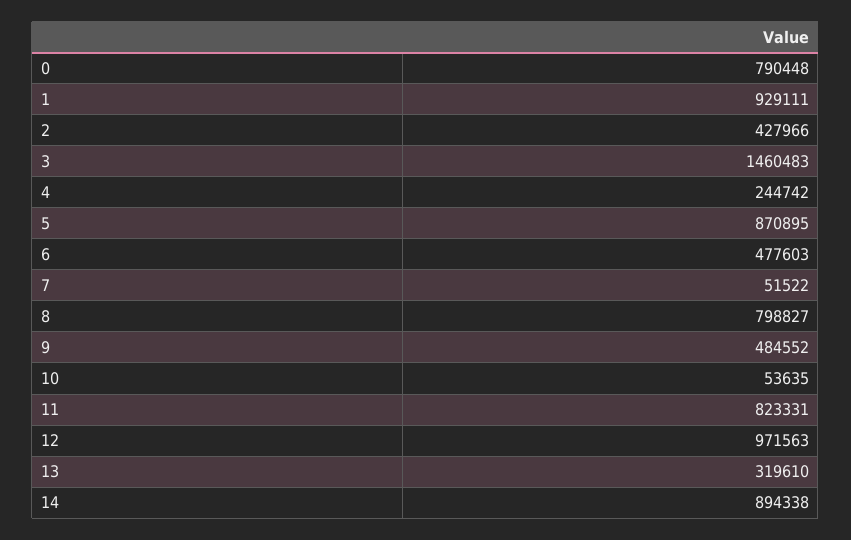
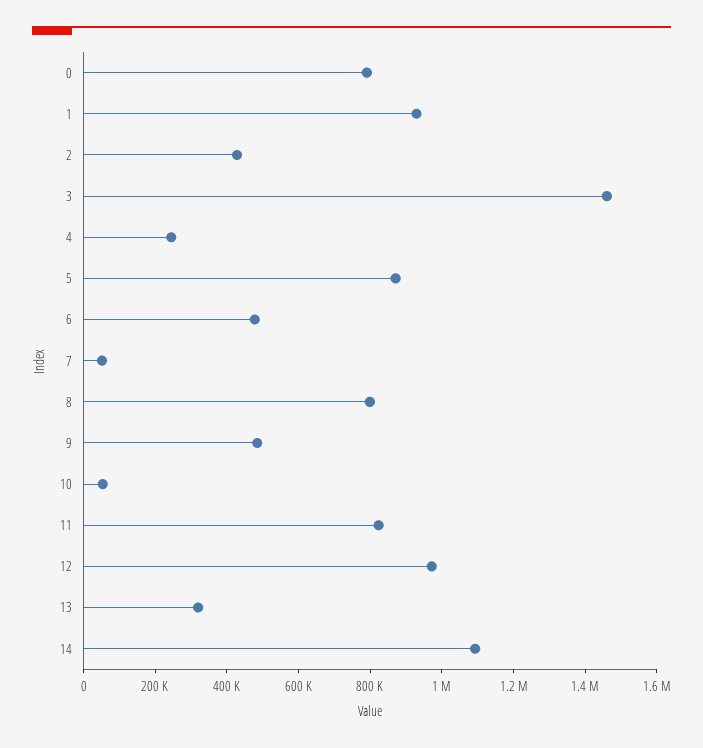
14: 894338 -> 1100000

